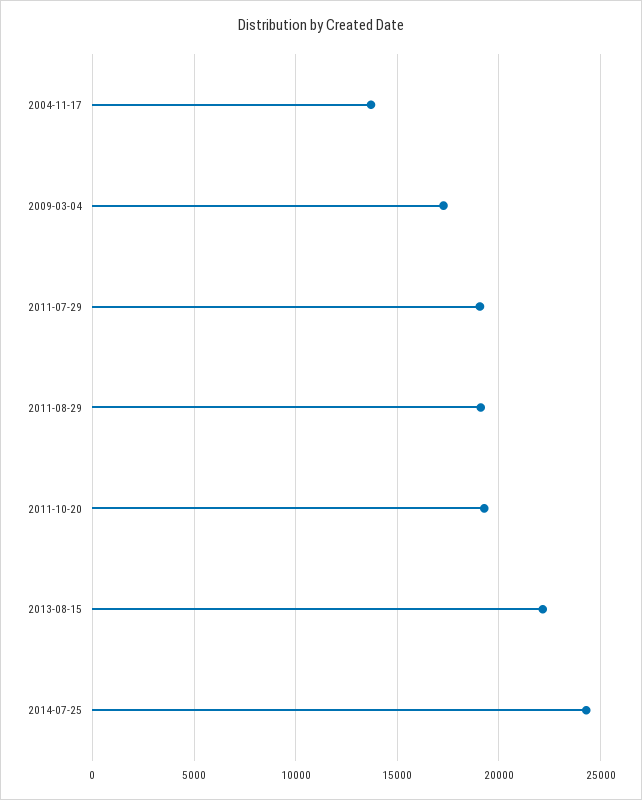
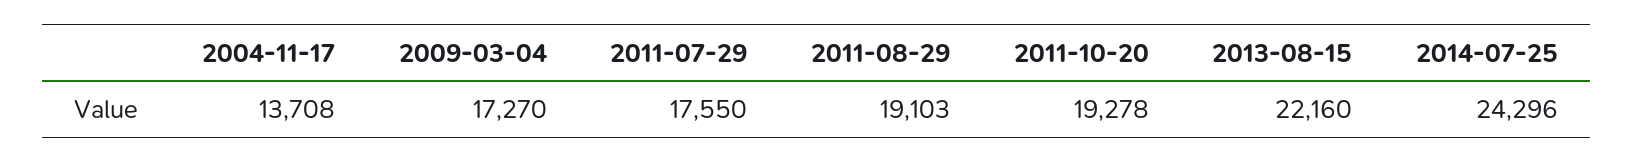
2011-07-29: 19000 -> 17550

